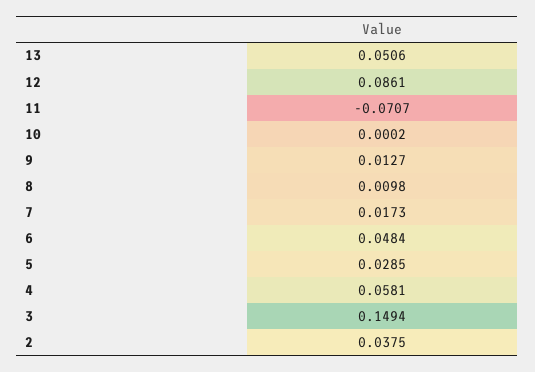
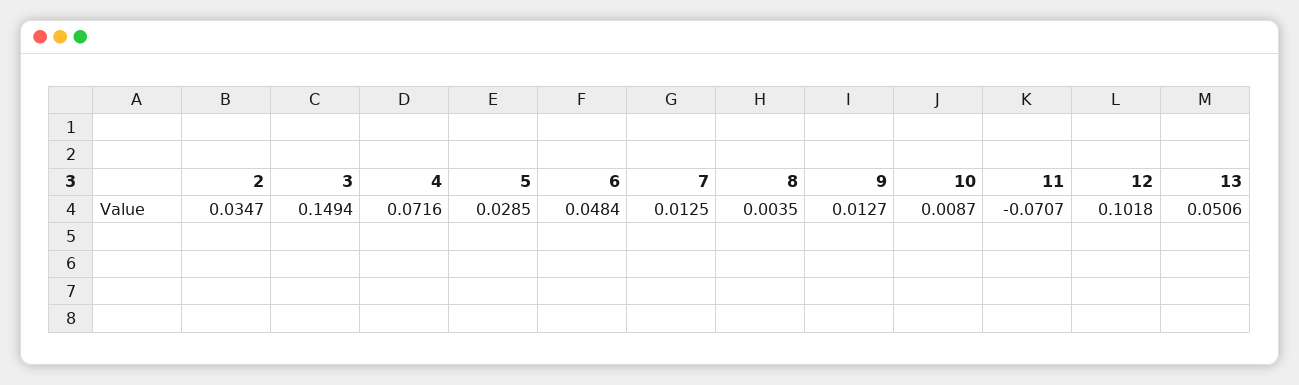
12: 0.0861 -> 0.1018
10: 0.0002 -> 0.0087
8: 0.0098 -> 0.0035
7: 0.0173 -> 0.0125
4: 0.0581 -> 0.0716
2: 0.0375 -> 0.0347

